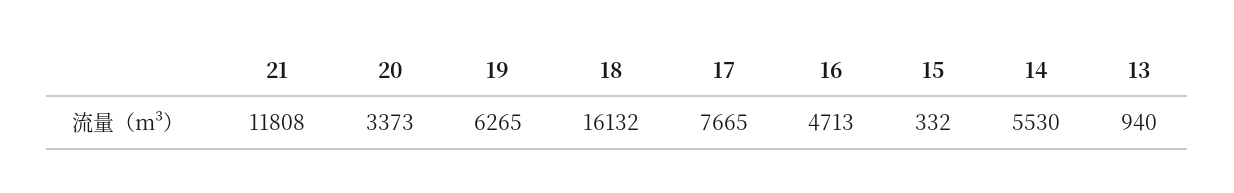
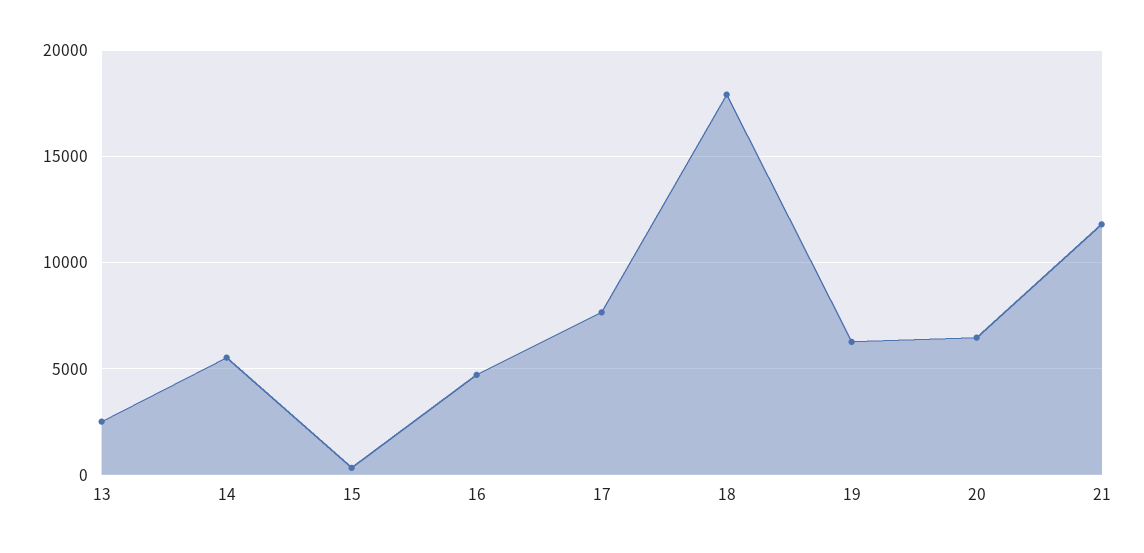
20: 3373 -> 6500
18: 16132 -> 18000
13: 940 -> 2500

